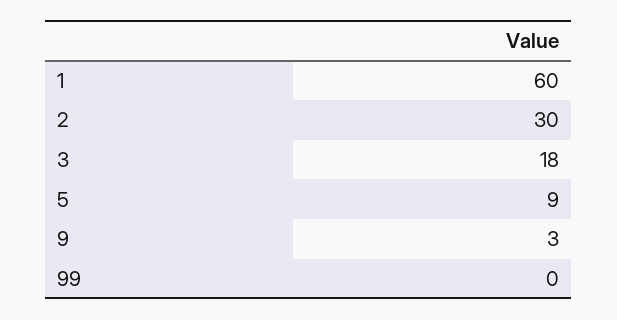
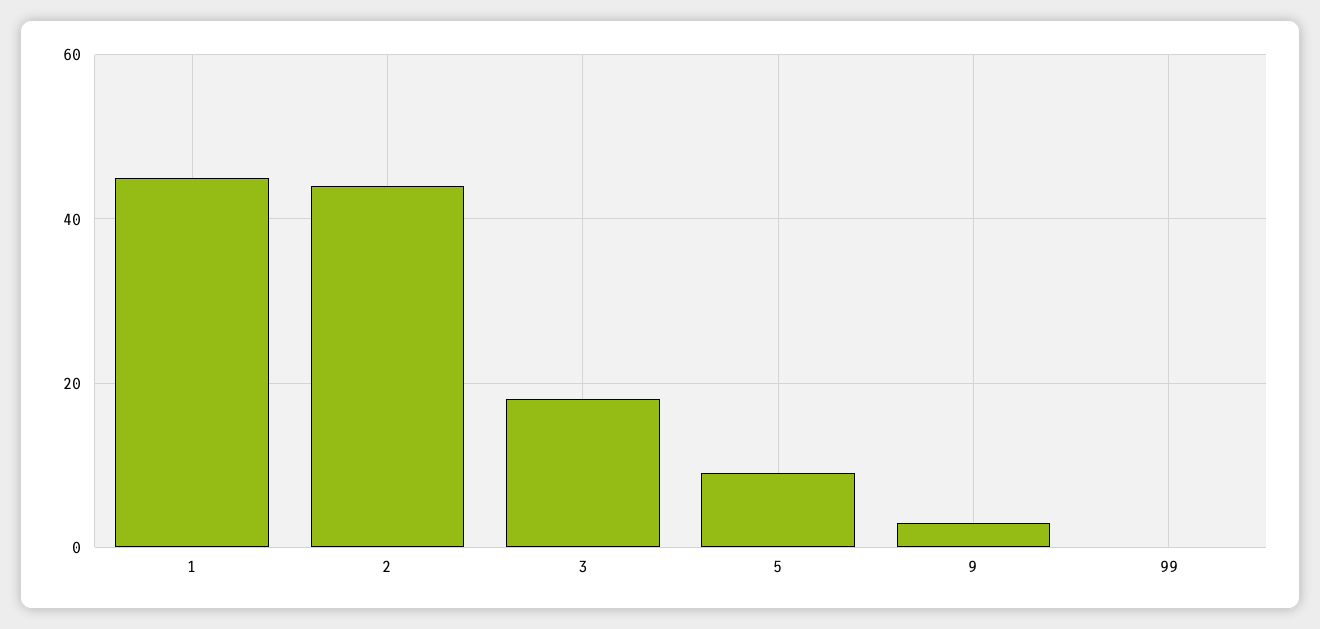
1: 60 -> 45
2: 30 -> 45

